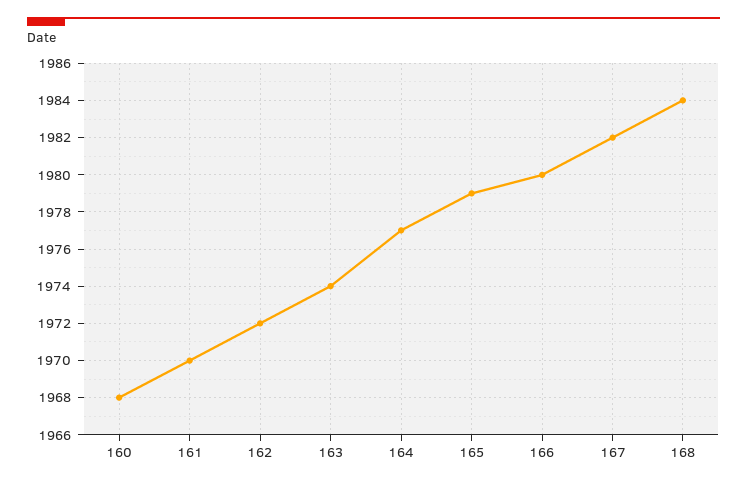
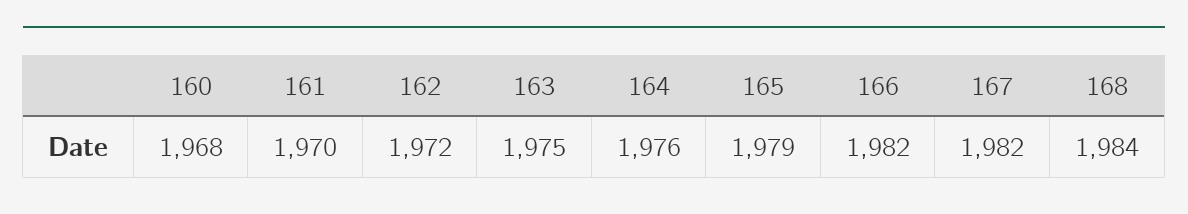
163: 1974 -> 1975
164: 1977 -> 1976
166: 1980 -> 1982

